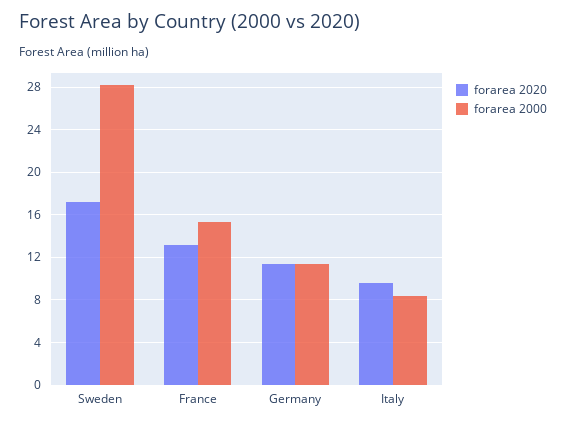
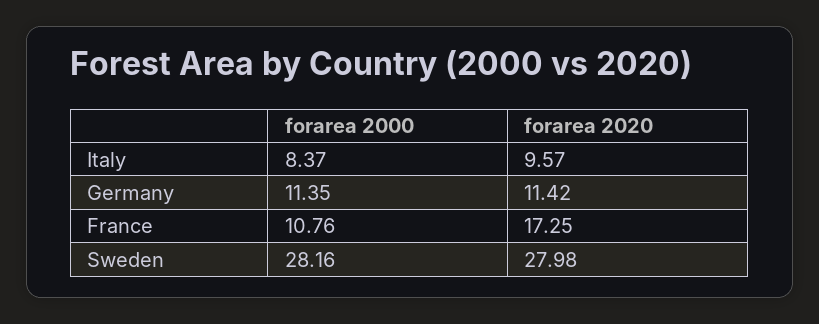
forarea 2020, Sweden: 17 -> 27.98
forarea 2020, France: 13 -> 17.25
forarea 2000, France: 15 -> 10.76

